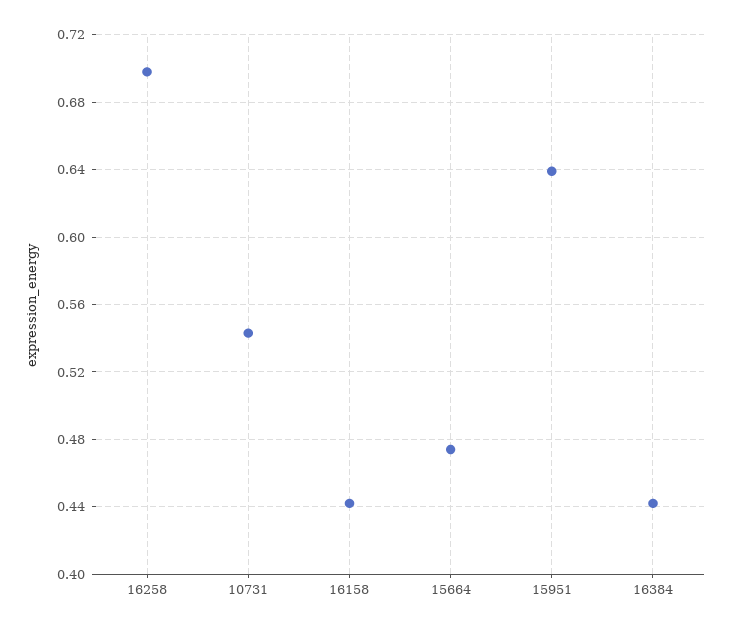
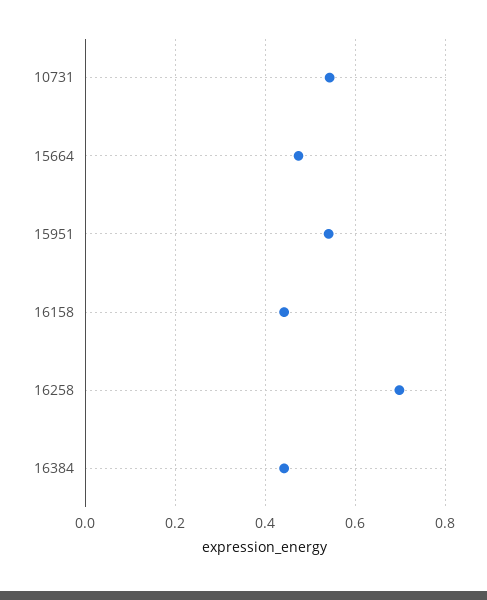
15951: 0.64 -> 0.54

